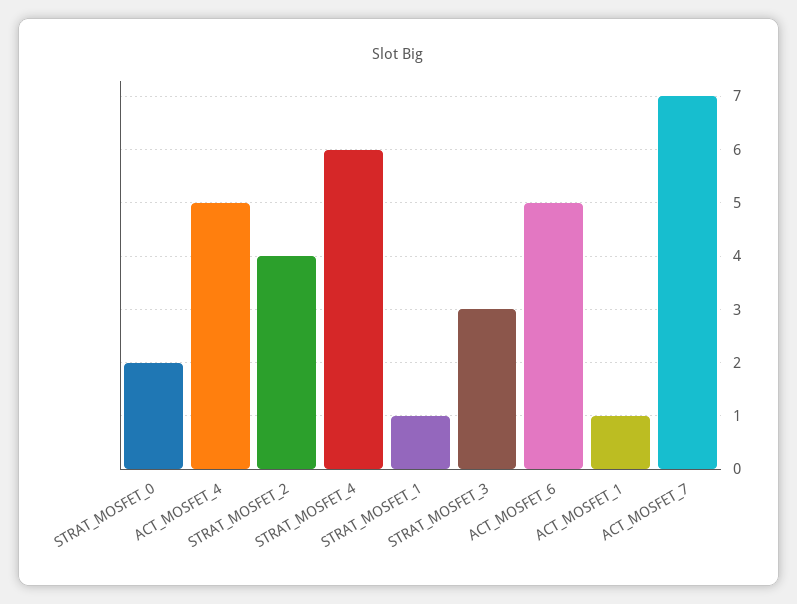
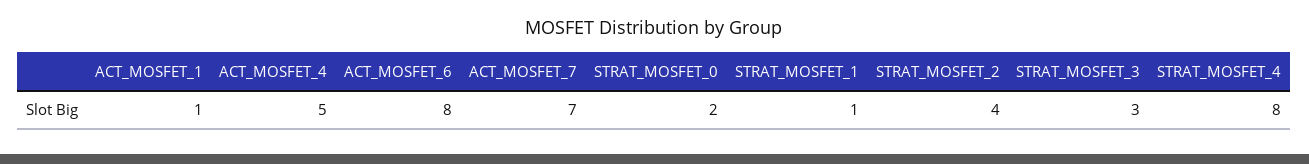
STRAT_MOSFET_4: 6 -> 8
ACT_MOSFET_6: 5 -> 8

